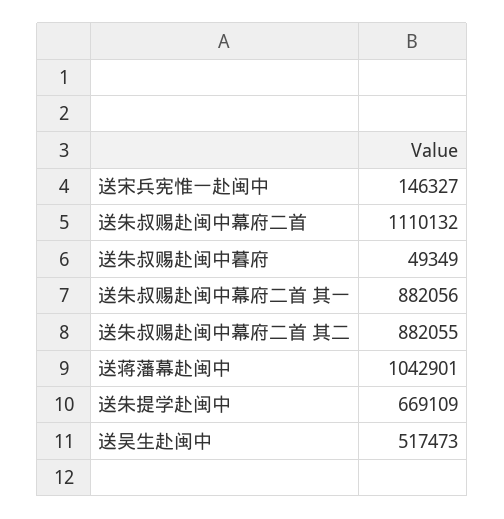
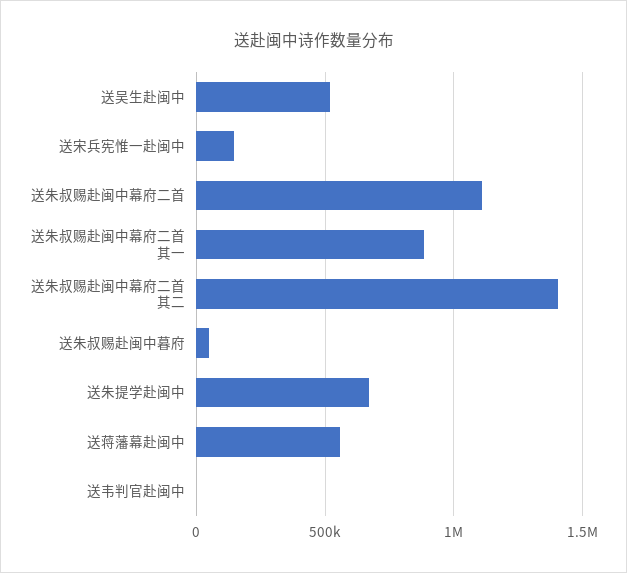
送朱叔赐赴闽中幕府二首 其二: 882055 -> 1400000
送蒋藩幕赴闽中: 1042901 -> 550000
送韦判官赴闽中: none -> 0

